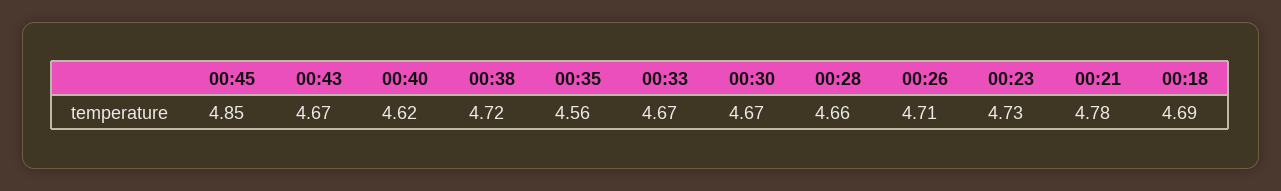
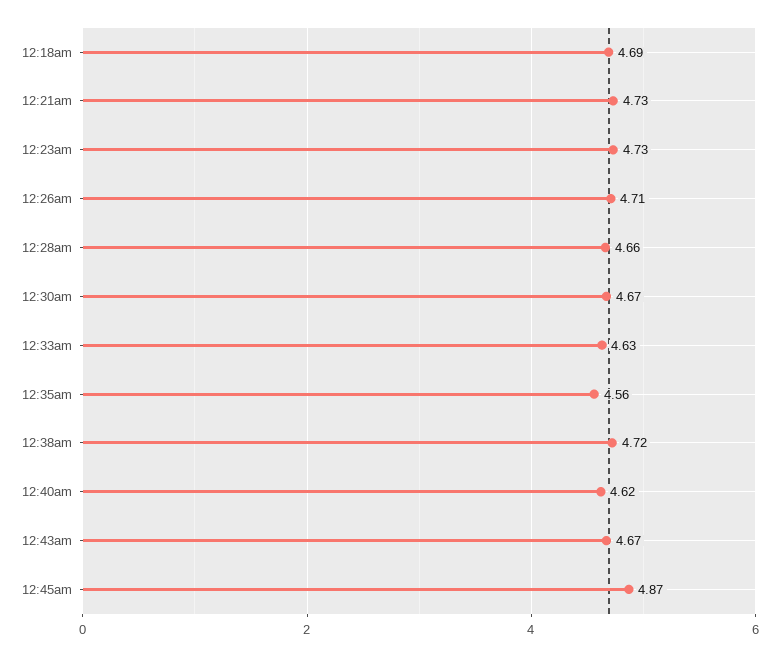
00:45: 4.85 -> 4.87
00:33: 4.67 -> 4.63
00:21: 4.78 -> 4.73

